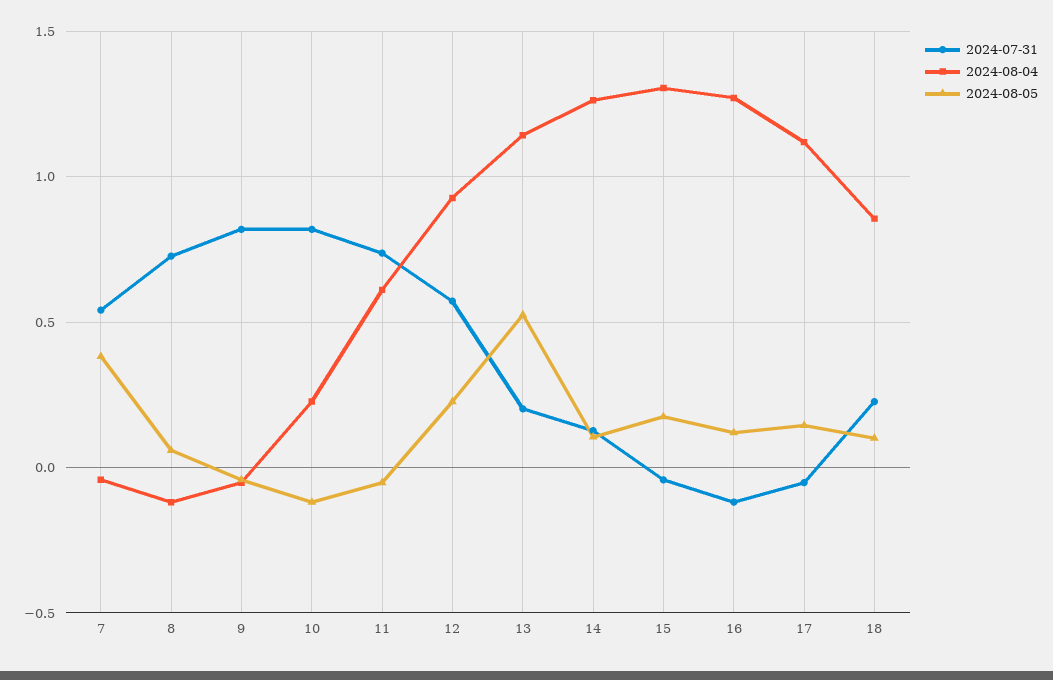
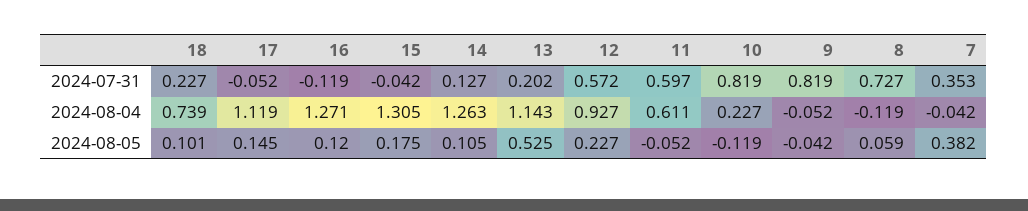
2024-07-31, 7: 0.55 -> 0.353
2024-07-31, 11: 0.75 -> 0.597
2024-08-04, 18: 0.85 -> 0.739

